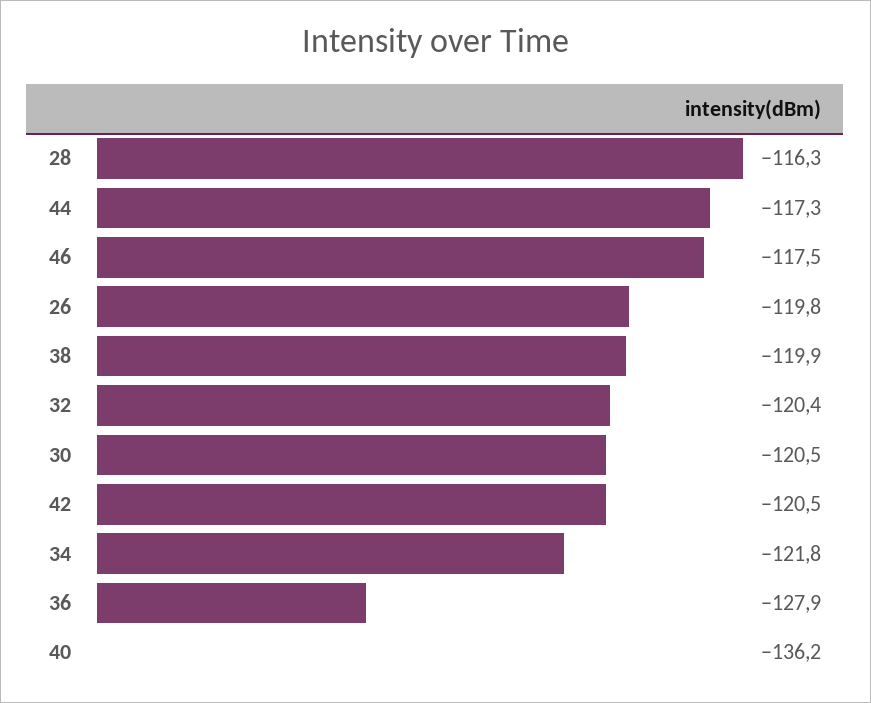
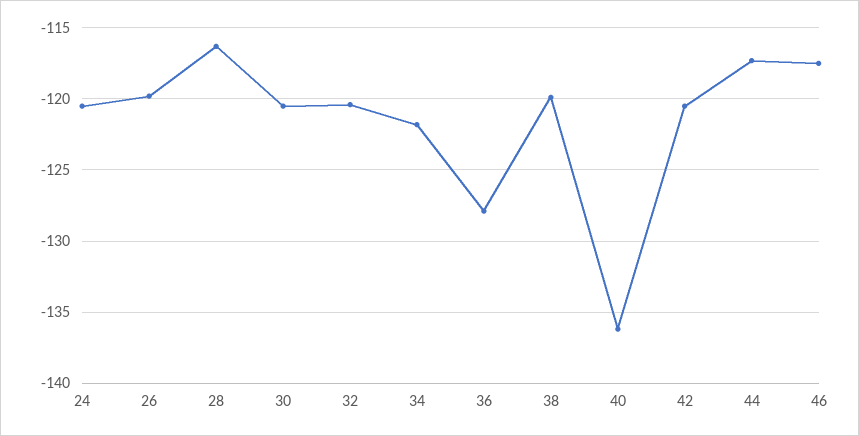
24: none -> -120.5

